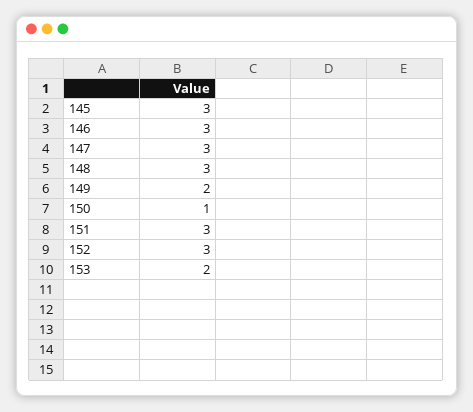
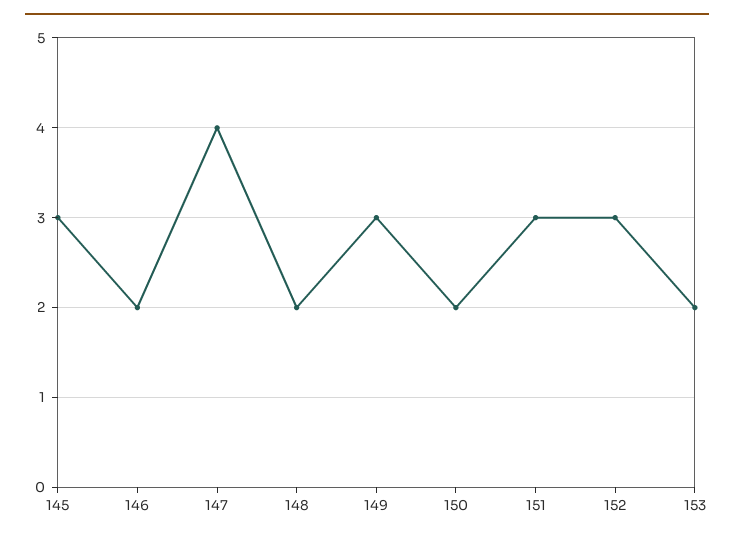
146: 3 -> 2
147: 3 -> 4
148: 3 -> 2
149: 2 -> 3
150: 1 -> 2

